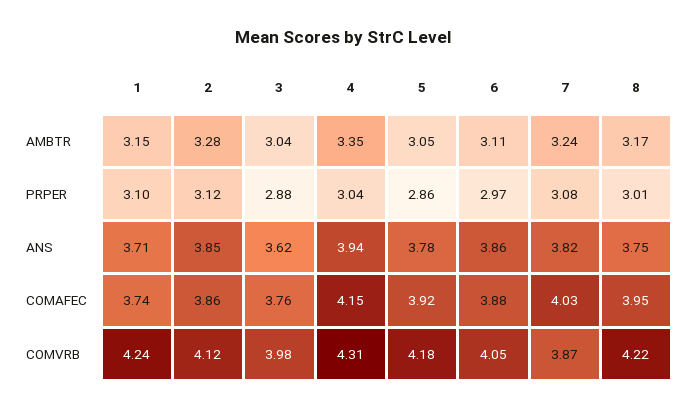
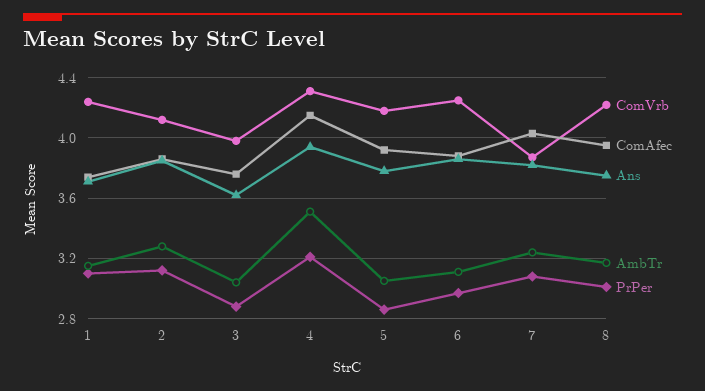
AMBTR, 4: 3.35 -> 3.5
PRPER, 4: 3.04 -> 3.2
COMVRB, 6: 4.05 -> 4.25

